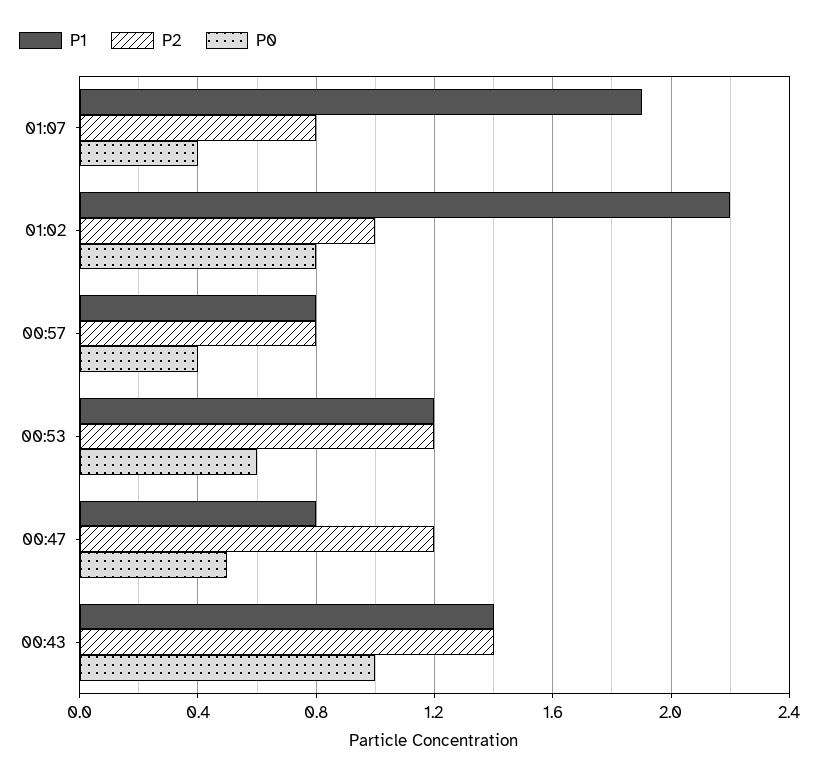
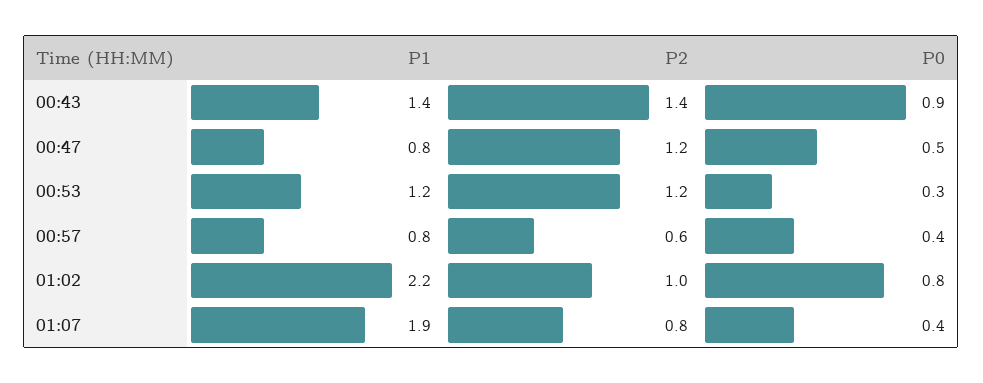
P2, 00:57: 0.8 -> 0.6
P0, 00:53: 0.6 -> 0.3
P0, 00:43: 1 -> 0.9

